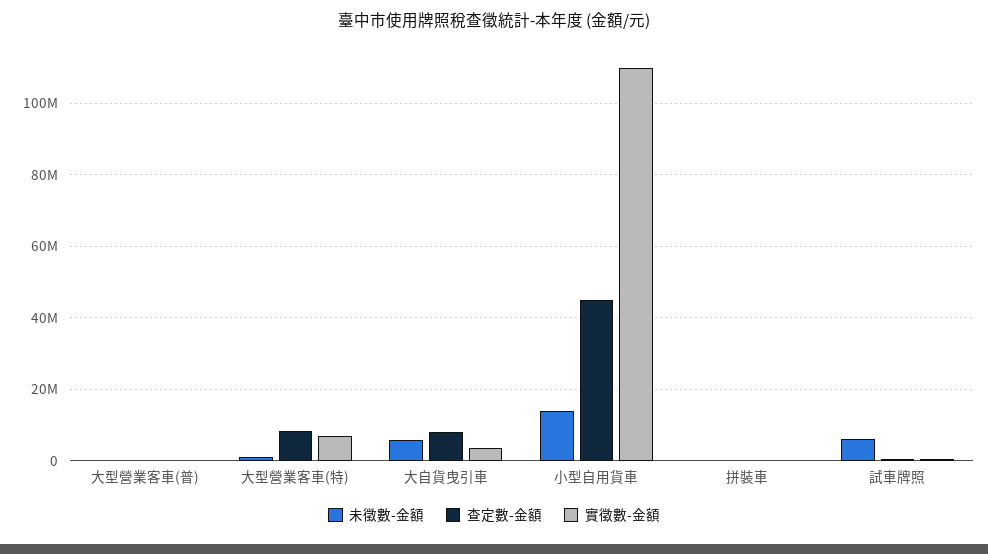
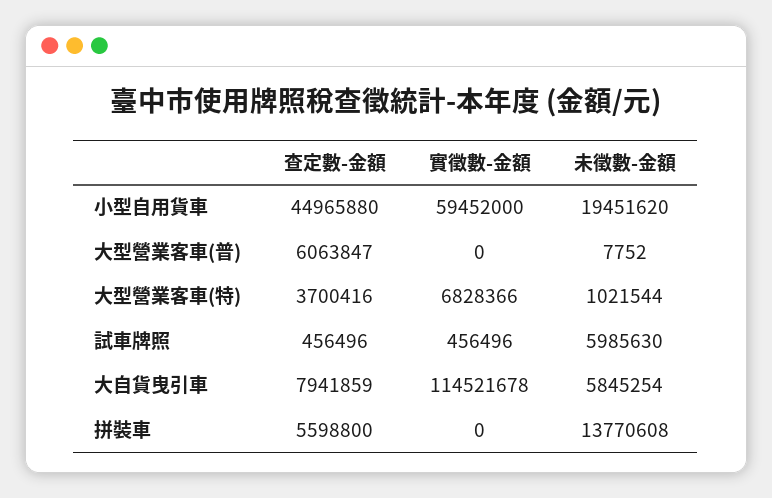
查定數-金額, 大型營業客車(普): 0 -> 6063847
查定數-金額, 大型營業客車(特): 8000000 -> 3700416
實徵數-金額, 大自貨曳引車: 4000000 -> 114521678
未徵數-金額, 小型自用貨車: 14000000 -> 19451620
實徵數-金額, 小型自用貨車: 110000000 -> 59452000
未徵數-金額, 拼裝車: 0 -> 13770608
查定數-金額, 拼裝車: 0 -> 5598800

